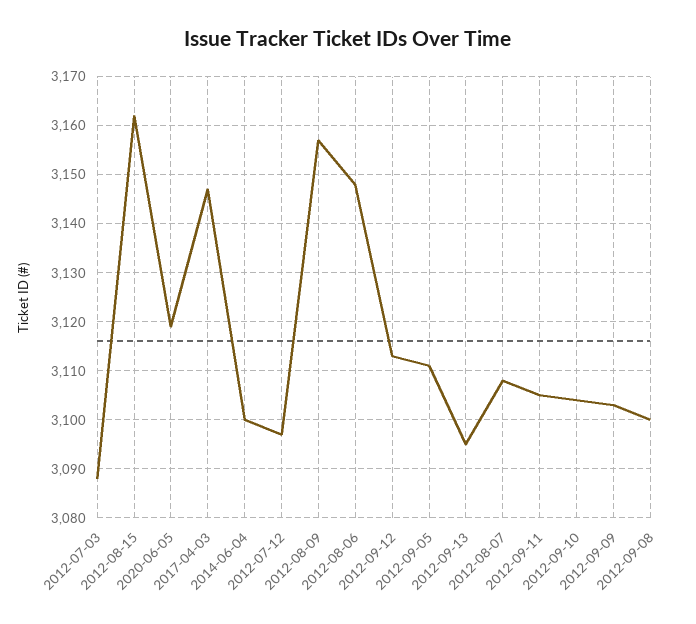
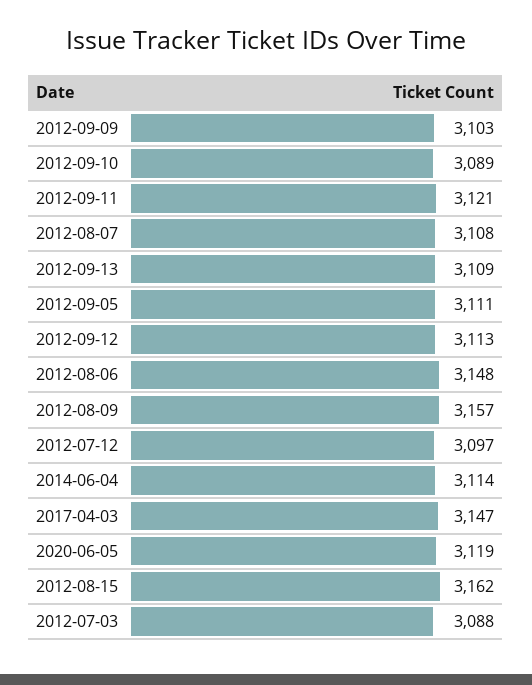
2014-06-04: 3100 -> 3114
2012-09-13: 3095 -> 3109
2012-09-11: 3105 -> 3121
2012-09-10: 3105 -> 3089
2012-09-08: 3100 -> none

